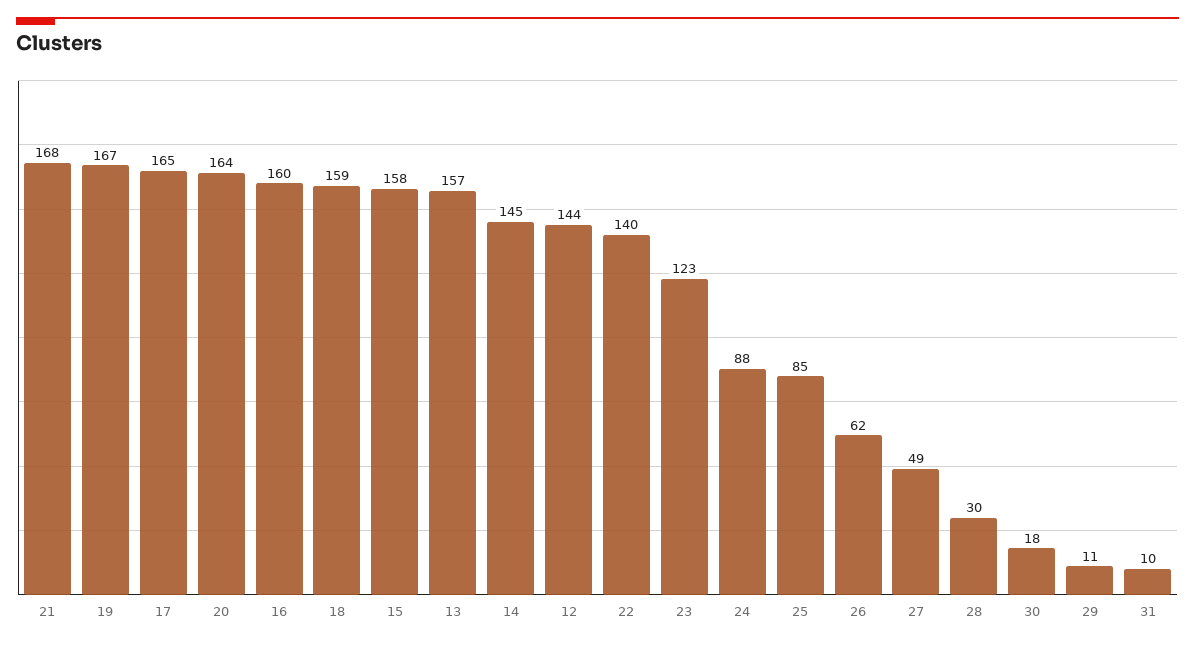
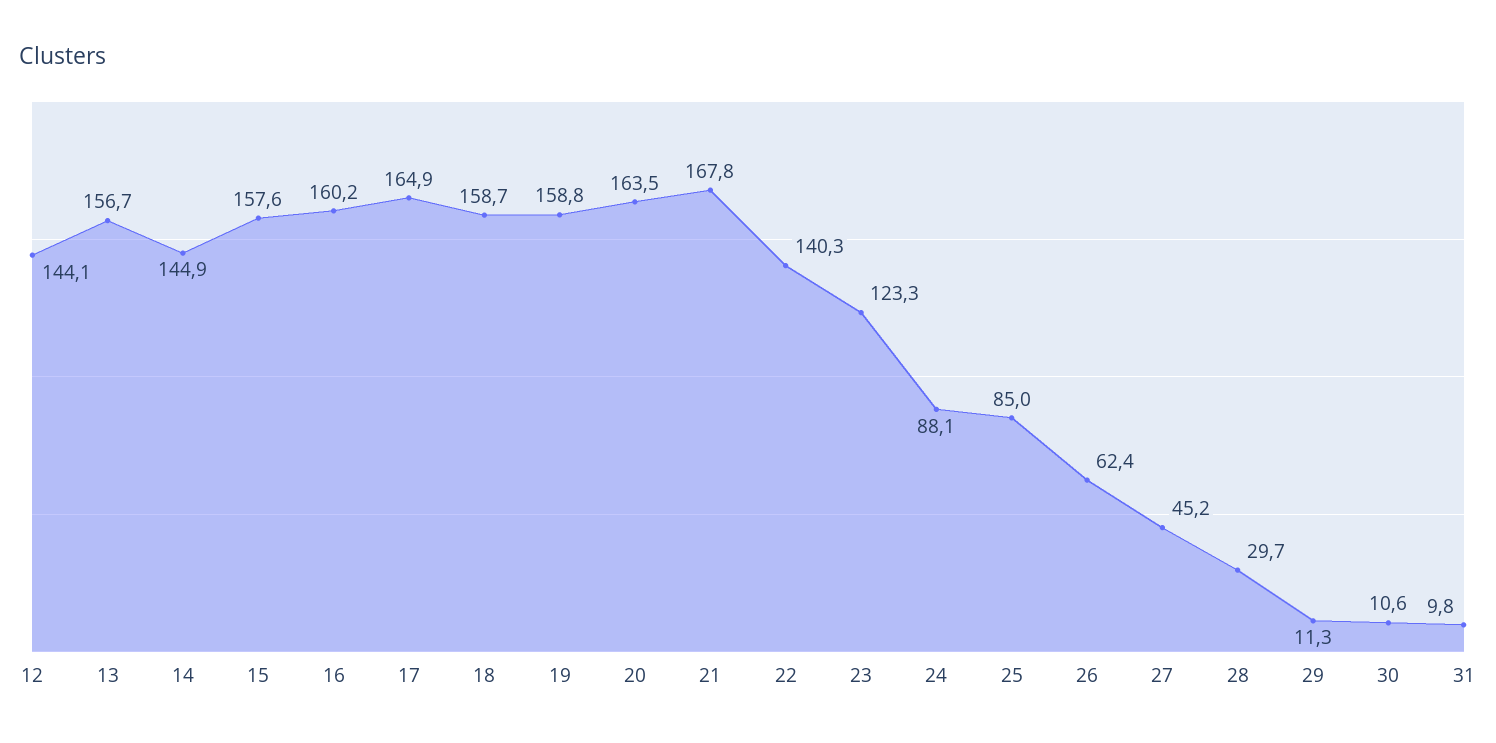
19: 167 -> 158.8
27: 49 -> 45.2
30: 18 -> 10.6

